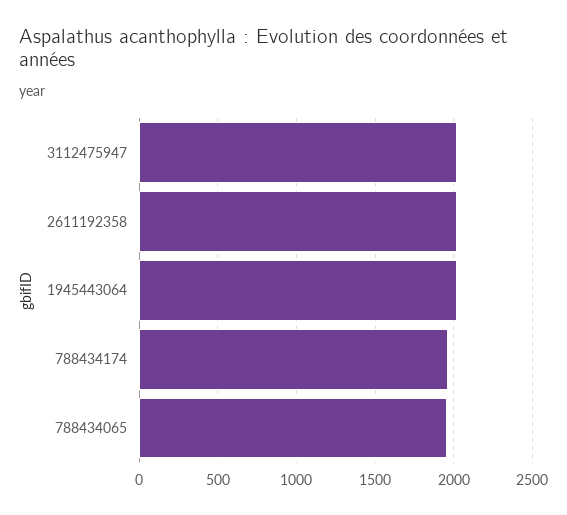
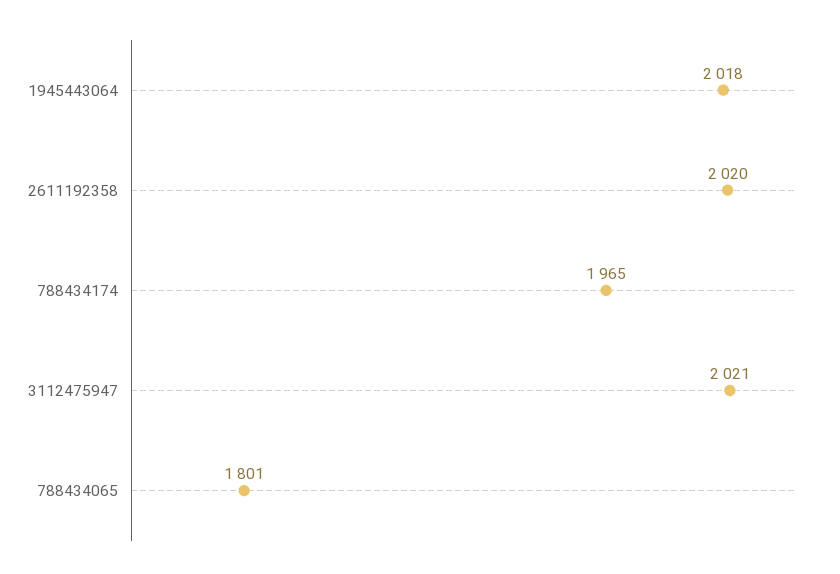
788434065: 1950 -> 1801

